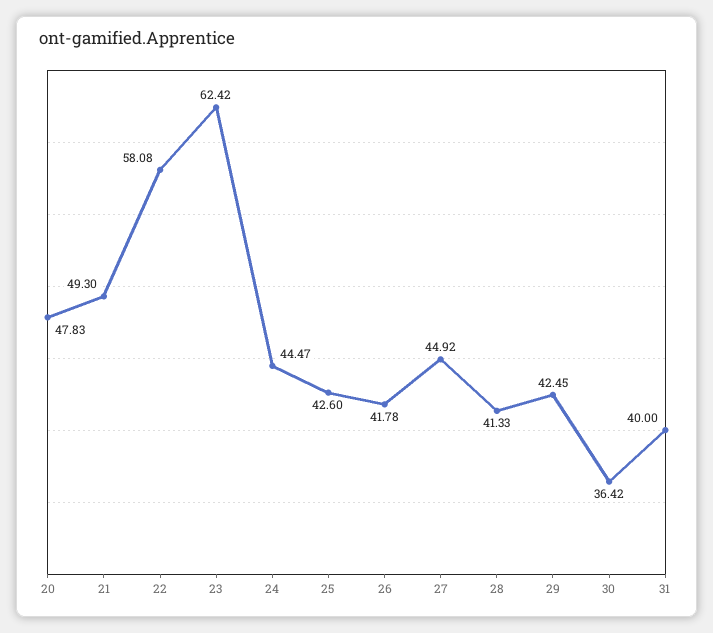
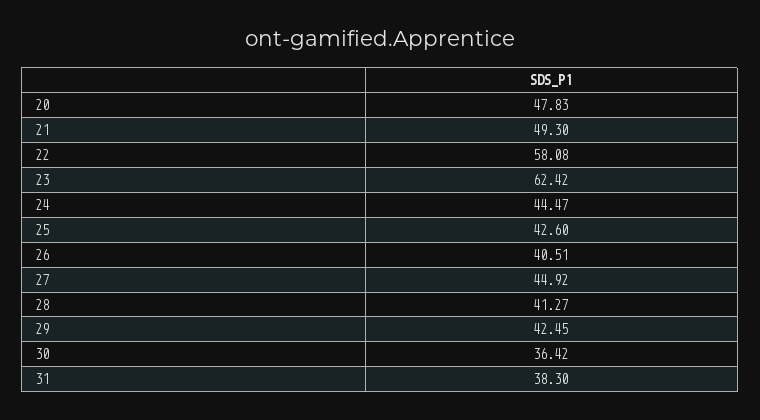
26: 41.78 -> 40.51
28: 41.33 -> 41.27
31: 40 -> 38.3

